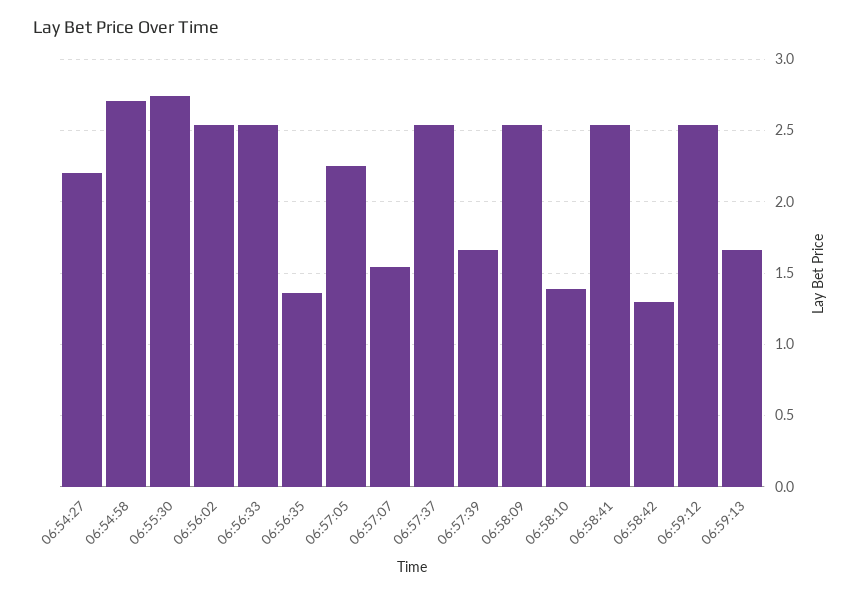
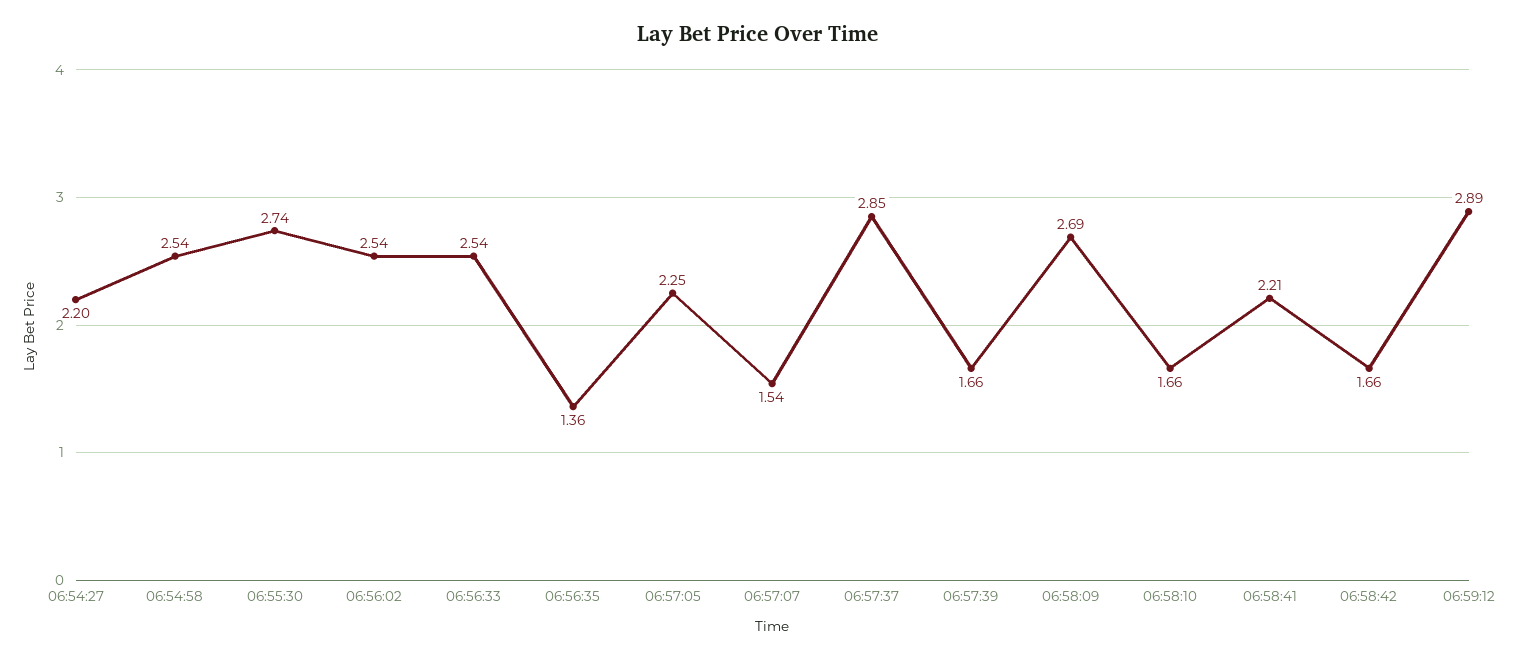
06:54:58: 2.7 -> 2.54
06:57:37: 2.55 -> 2.85
06:58:09: 2.55 -> 2.69
06:58:10: 1.4 -> 1.66
06:58:41: 2.55 -> 2.21
06:58:42: 1.3 -> 1.66
06:59:12: 2.55 -> 2.89
06:59:13: 1.65 -> none

